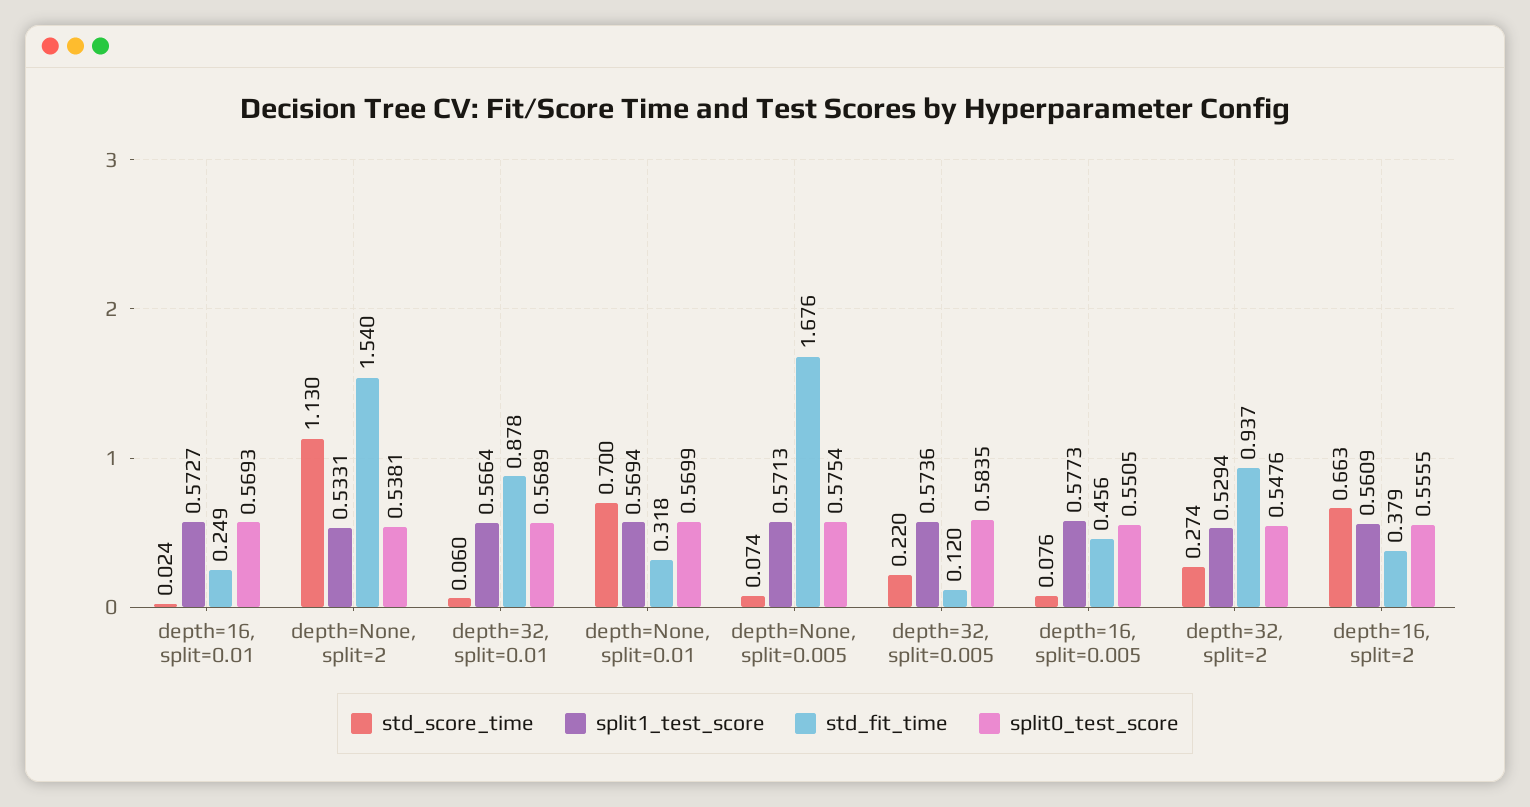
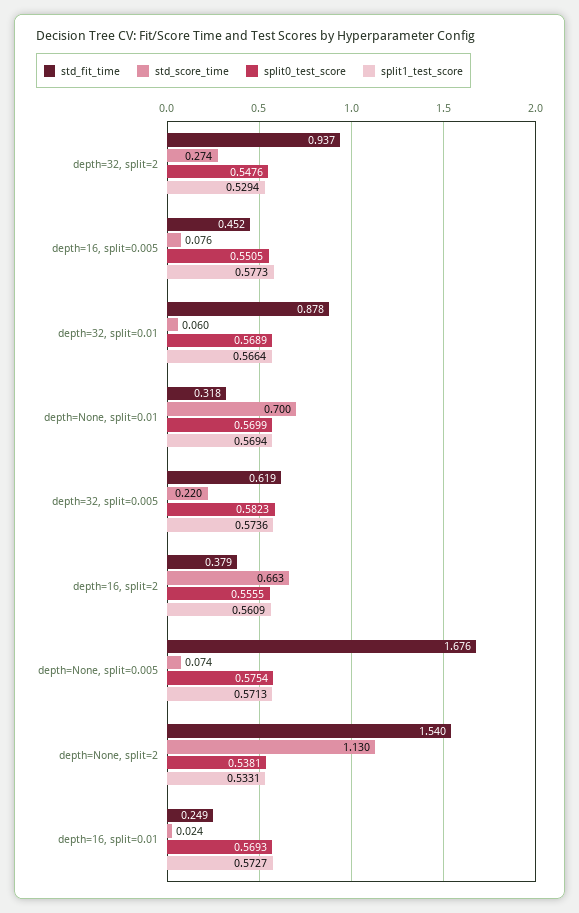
std_fit_time, depth=32, split=0.005: 0.12 -> 0.619
split0_test_score, depth=32, split=0.005: 0.5835 -> 0.5823
std_fit_time, depth=16, split=0.005: 0.456 -> 0.452

